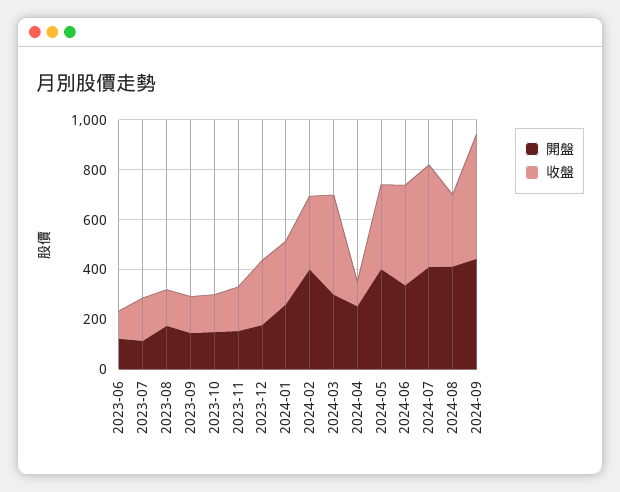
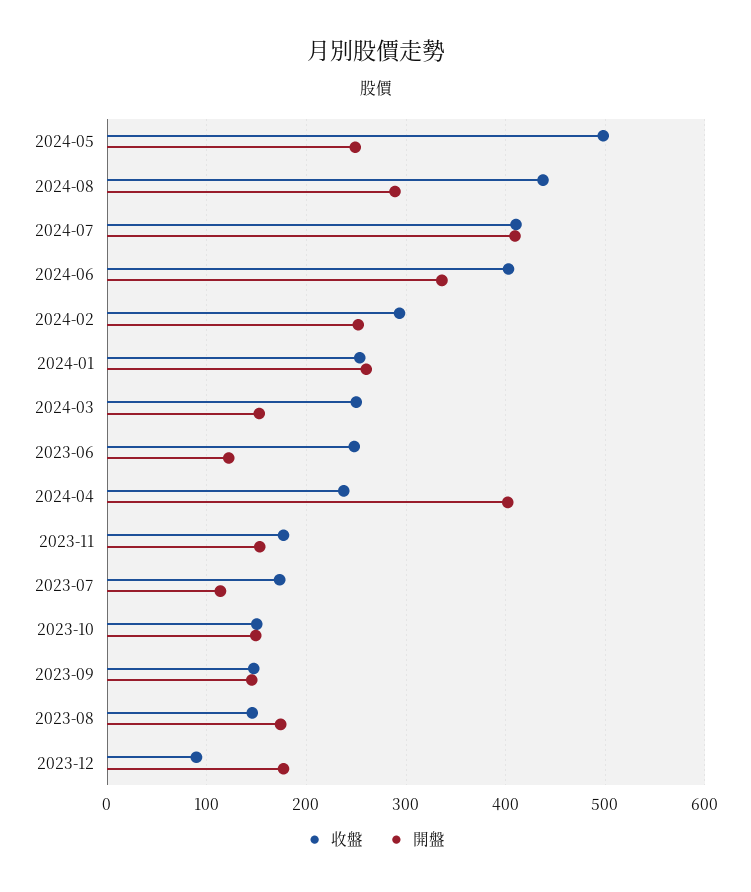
收盤, 2023-06: 100 -> 250
收盤, 2023-12: 250 -> 90
開盤, 2024-02: 400 -> 250
開盤, 2024-03: 300 -> 150
收盤, 2024-03: 400 -> 250
開盤, 2024-04: 250 -> 400
收盤, 2024-04: 100 -> 240
開盤, 2024-05: 400 -> 250
收盤, 2024-05: 350 -> 500
開盤, 2024-08: 400 -> 290
收盤, 2024-08: 300 -> 440
開盤, 2024-09: 450 -> none
收盤, 2024-09: 500 -> none

